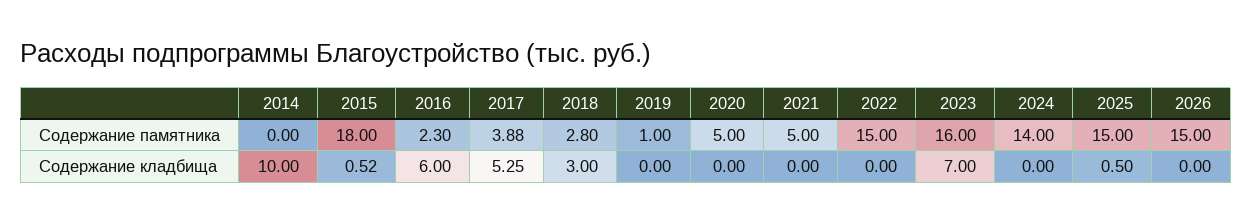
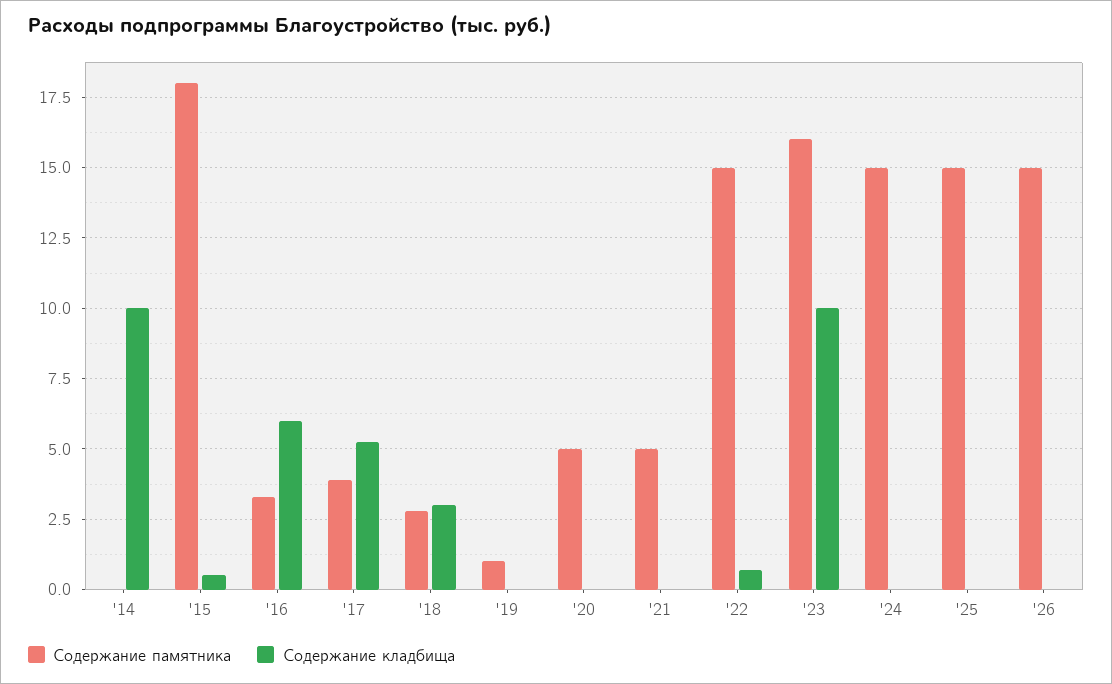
Содержание памятника, 2016: 2.3 -> 3.25
Содержание памятника, 2024: 14 -> 15
Содержание кладбища, 2022: 0 -> 0.75
Содержание кладбища, 2023: 7 -> 10
Содержание кладбища, 2025: 0.5 -> 0

